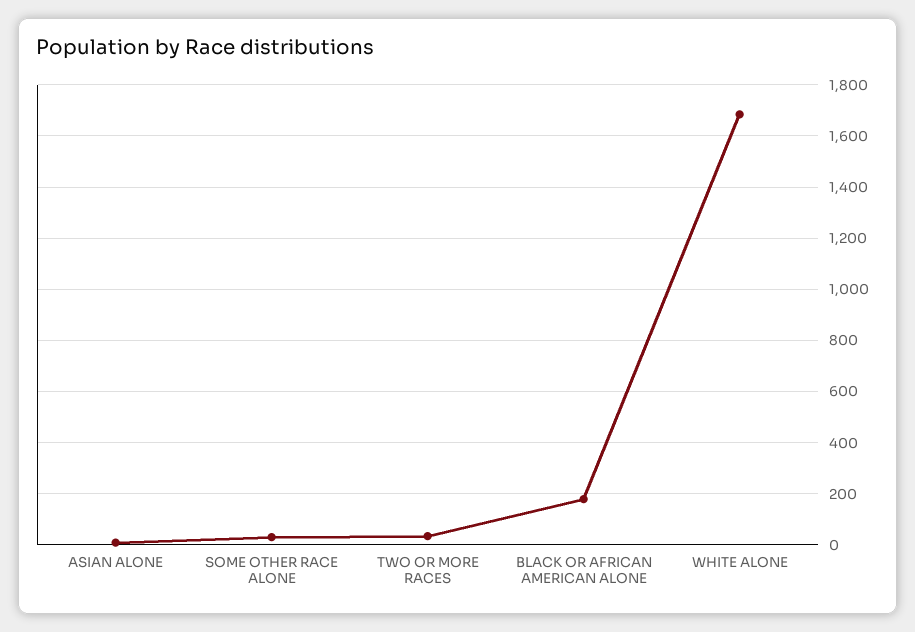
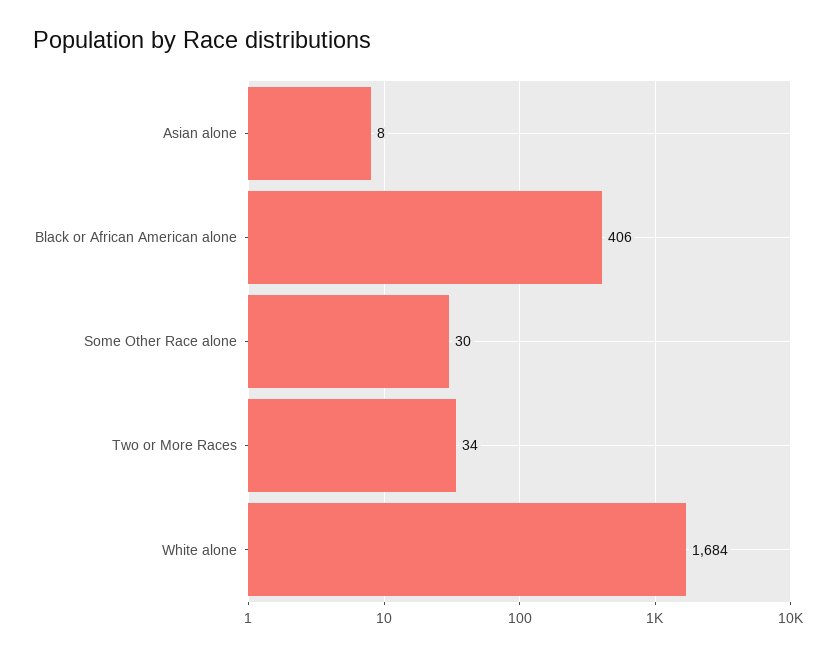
BLACK OR AFRICAN AMERICAN ALONE: 175 -> 406

